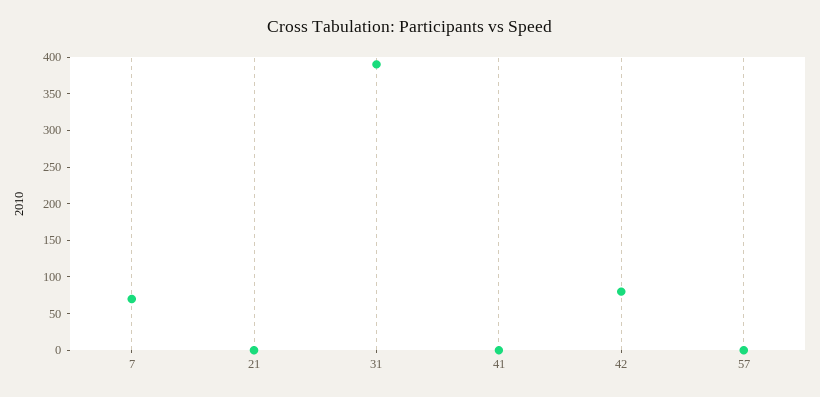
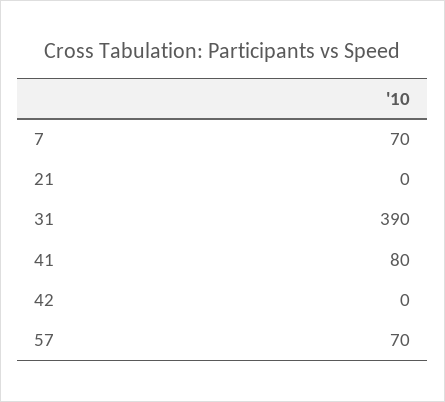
41: 0 -> 80
42: 75 -> 0
57: 0 -> 70

